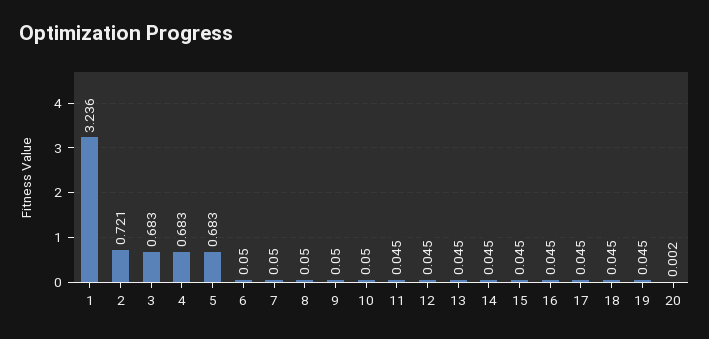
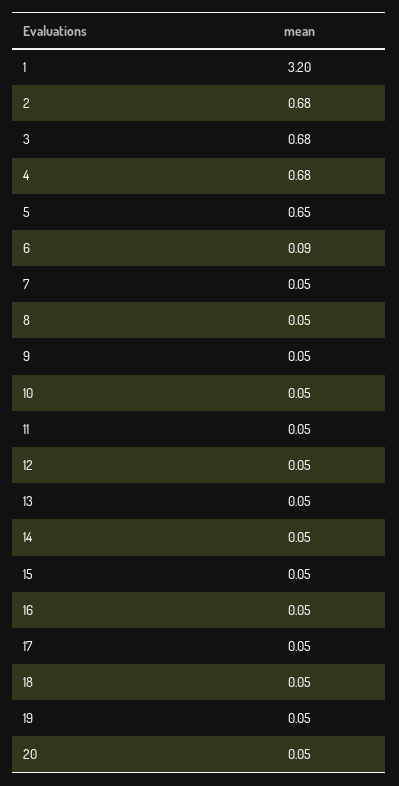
1: 3.236 -> 3.2
2: 0.721 -> 0.68
5: 0.683 -> 0.65
6: 0.05 -> 0.09
20: 0.002 -> 0.05

